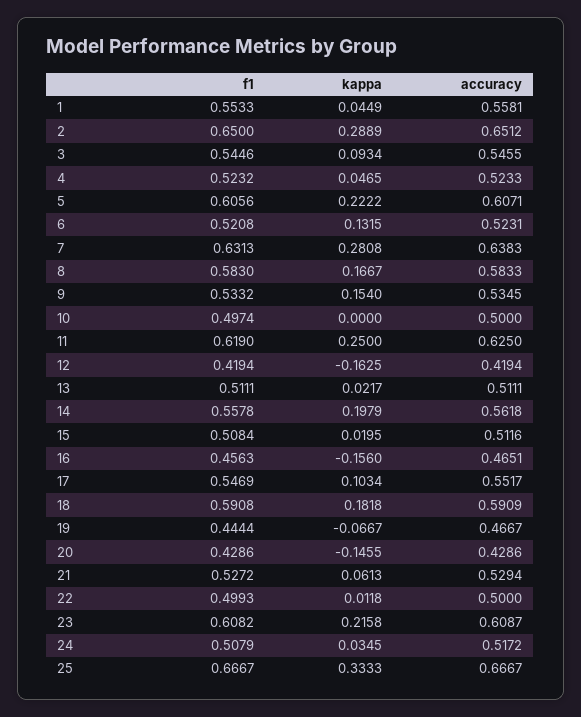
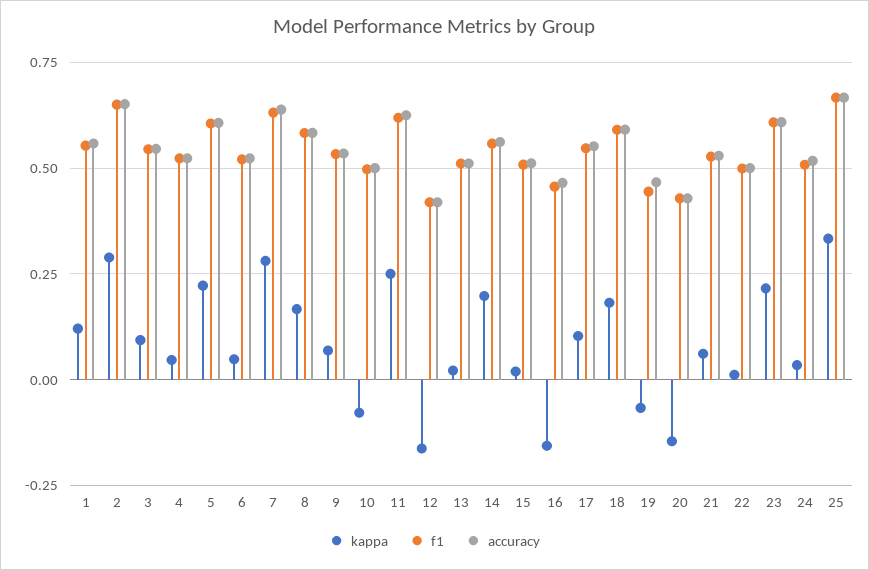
kappa, 1: 0.0449 -> 0.125
kappa, 6: 0.1315 -> 0.05
kappa, 9: 0.154 -> 0.075
kappa, 10: 0 -> -0.075

